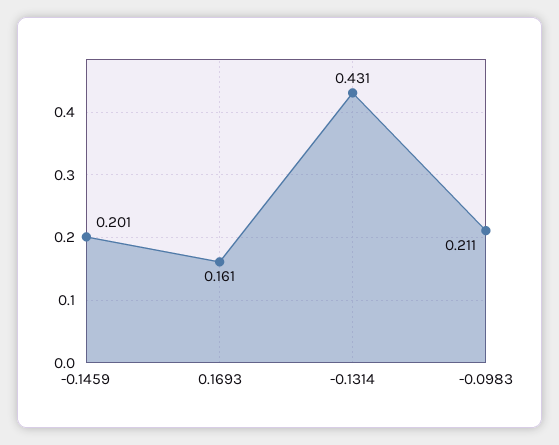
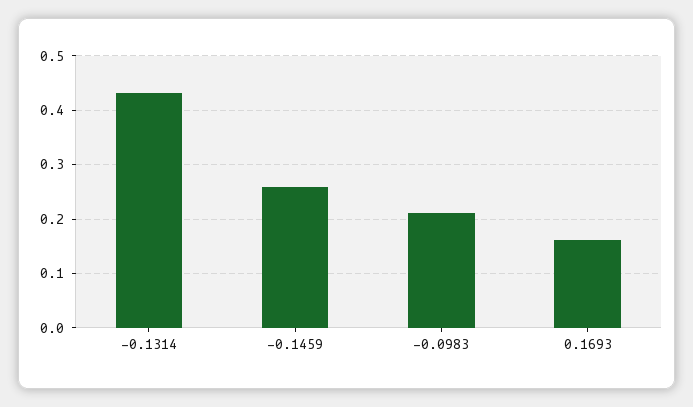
-0.1459: 0.201 -> 0.26

